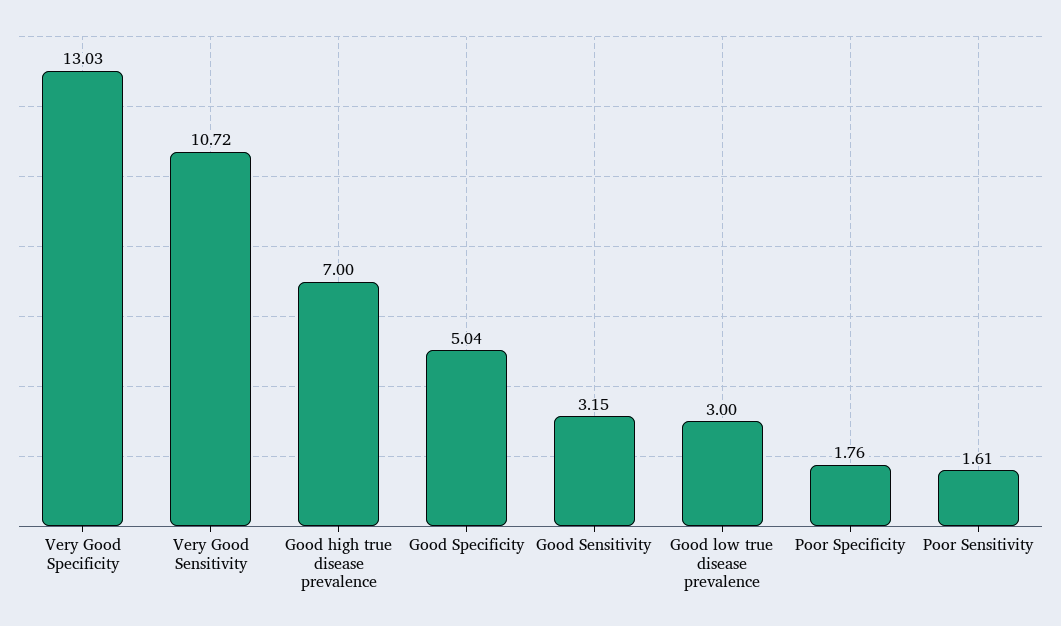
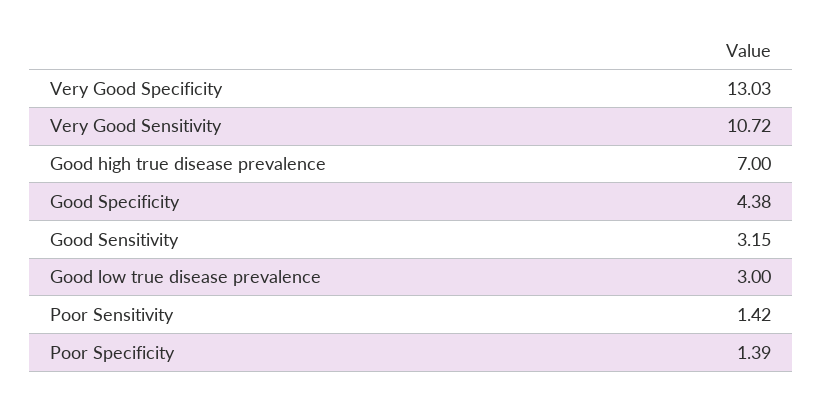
Good Specificity: 5.04 -> 4.38
Poor Specificity: 1.76 -> 1.39
Poor Sensitivity: 1.61 -> 1.42

